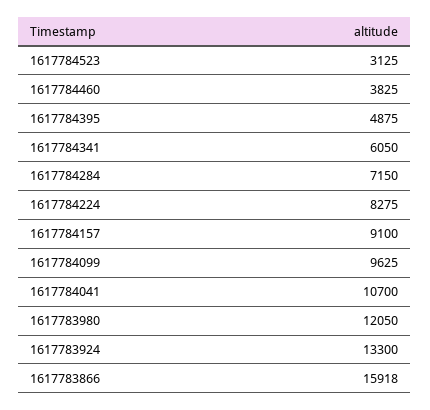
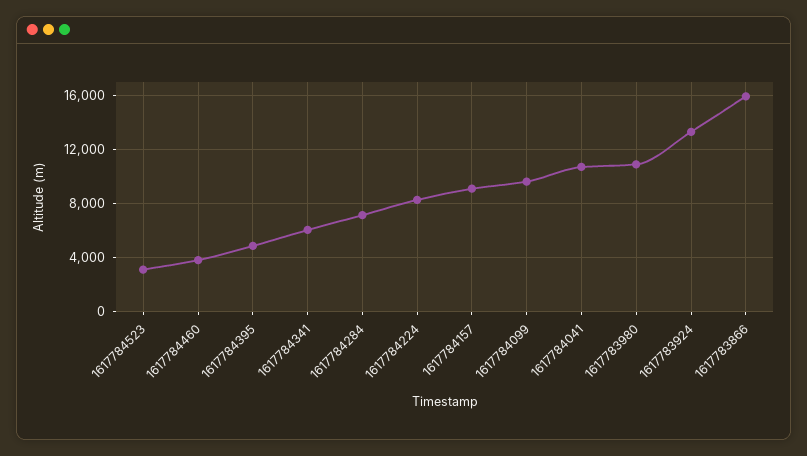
1617783980: 12050 -> 11000

